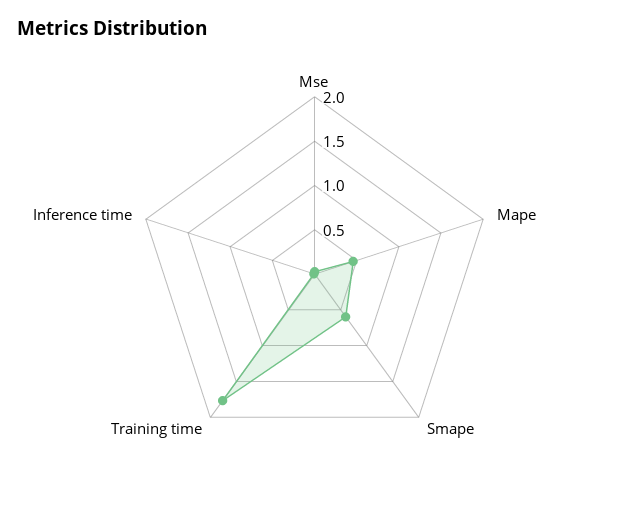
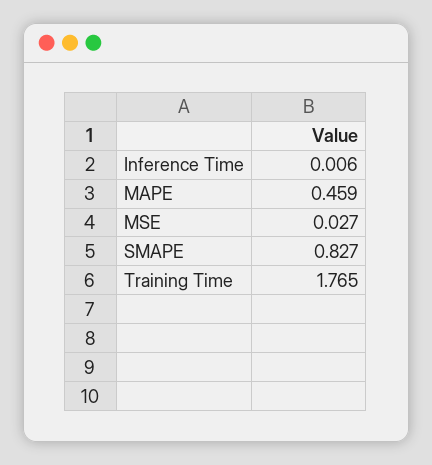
Smape: 0.6 -> 0.827

